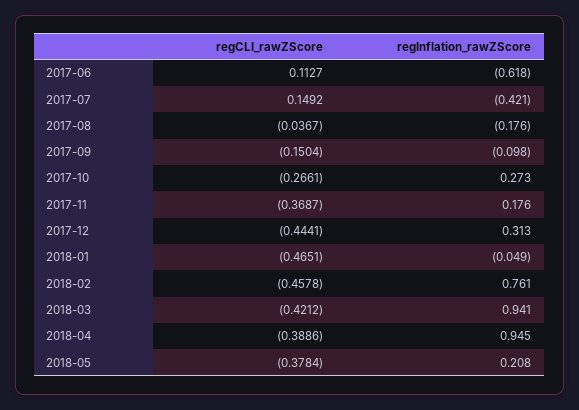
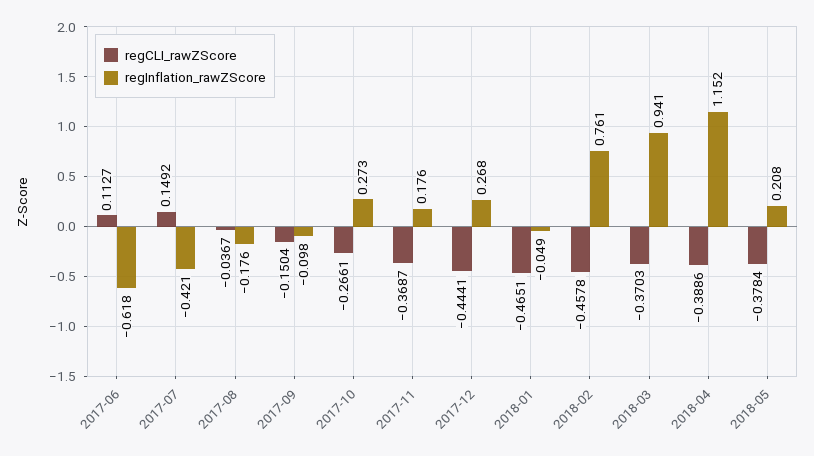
regInflation_rawZScore, 2017-12: 0.313 -> 0.268
regCLI_rawZScore, 2018-03: -0.4212 -> -0.3703
regInflation_rawZScore, 2018-04: 0.945 -> 1.152

